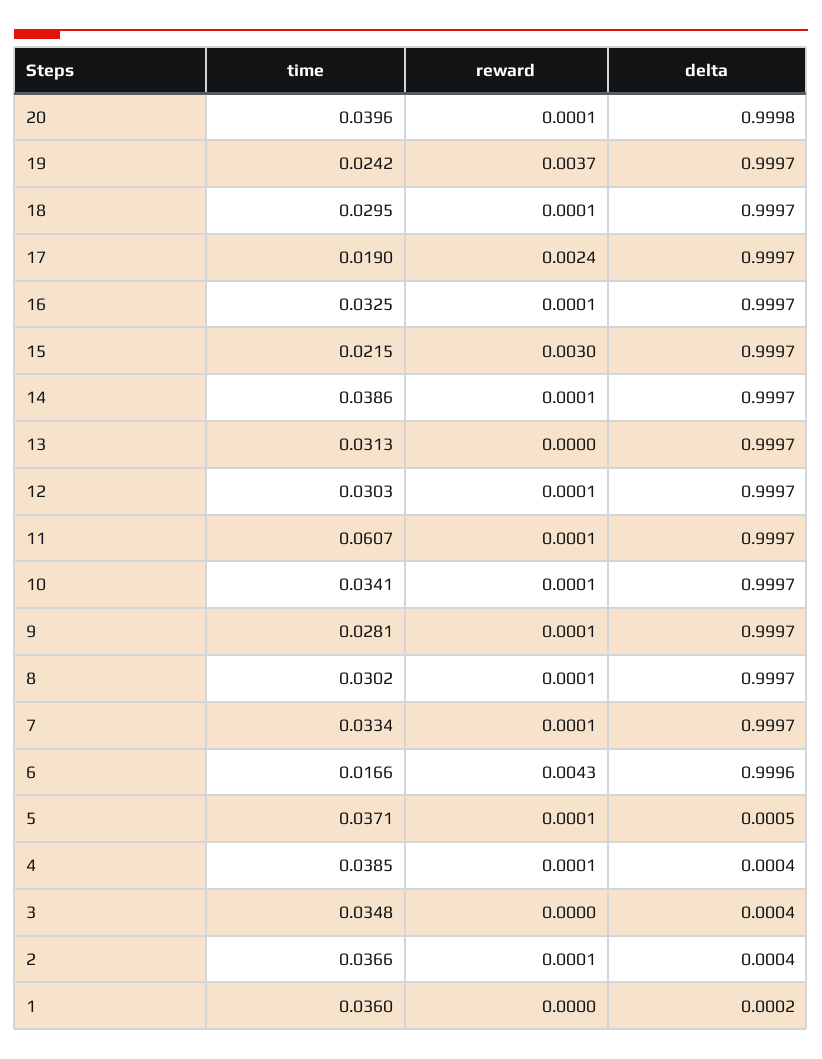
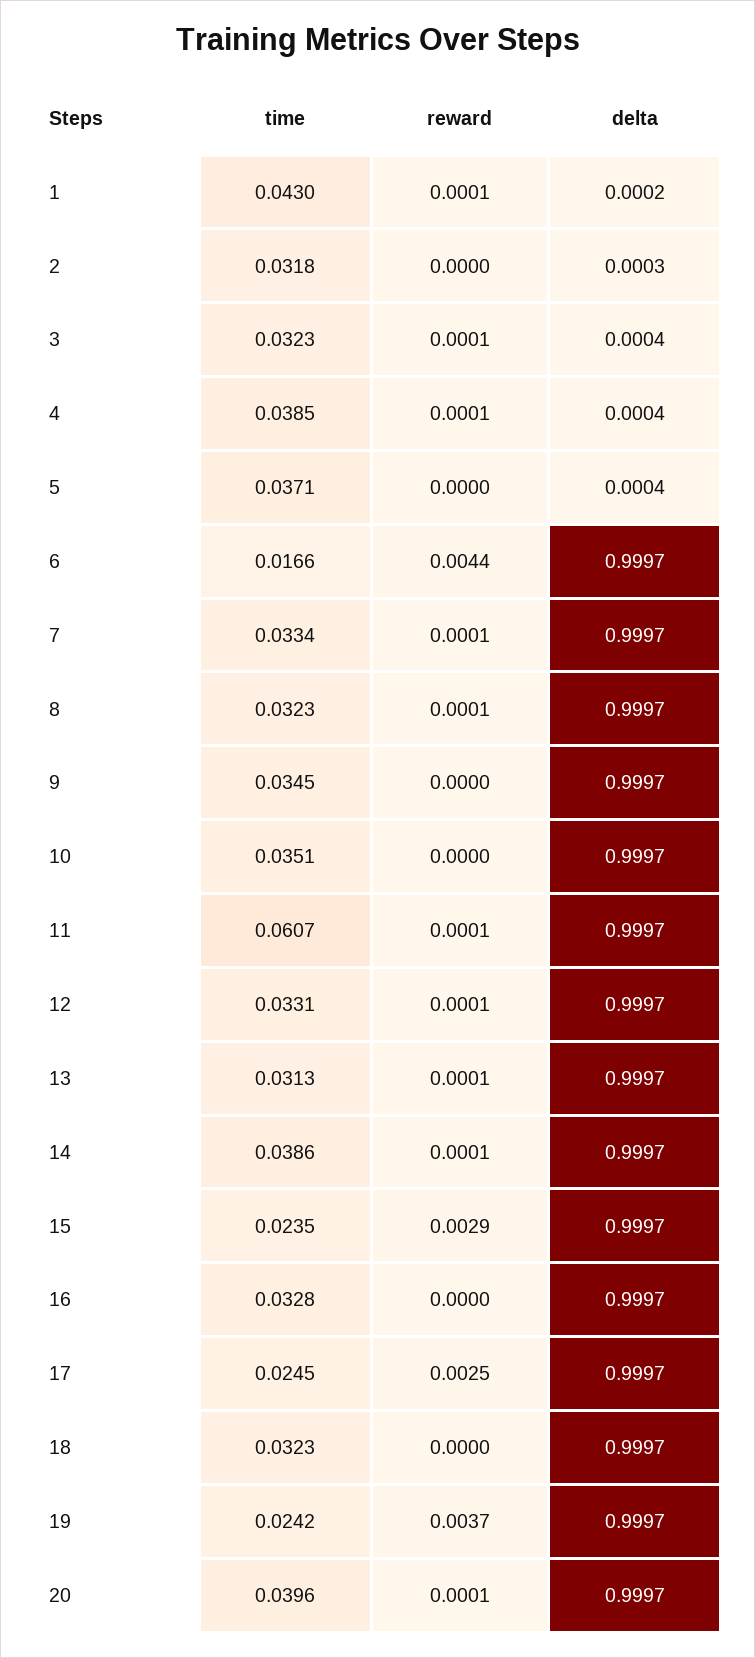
delta, 20: 0.9998 -> 0.9997
time, 18: 0.0295 -> 0.0323
reward, 18: 0.0001 -> 0
time, 17: 0.019 -> 0.0245
reward, 17: 0.0024 -> 0.0025
time, 16: 0.0325 -> 0.0328
reward, 16: 0.0001 -> 0
time, 15: 0.0215 -> 0.0235
reward, 15: 0.003 -> 0.0029
reward, 13: 0 -> 0.0001
time, 12: 0.0303 -> 0.0331
time, 10: 0.0341 -> 0.0351
reward, 10: 0.0001 -> 0
time, 9: 0.0281 -> 0.0345
reward, 9: 0.0001 -> 0
time, 8: 0.0302 -> 0.0323
reward, 6: 0.0043 -> 0.0044
delta, 6: 0.9996 -> 0.9997
reward, 5: 0.0001 -> 0
delta, 5: 0.0005 -> 0.0004
time, 3: 0.0348 -> 0.0323
reward, 3: 0 -> 0.0001
time, 2: 0.0366 -> 0.0318
reward, 2: 0.0001 -> 0
delta, 2: 0.0004 -> 0.0003
time, 1: 0.036 -> 0.043
reward, 1: 0 -> 0.0001

